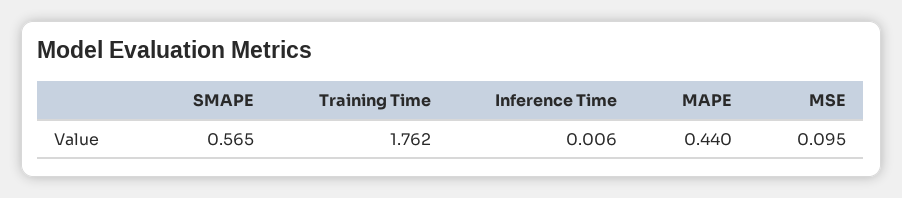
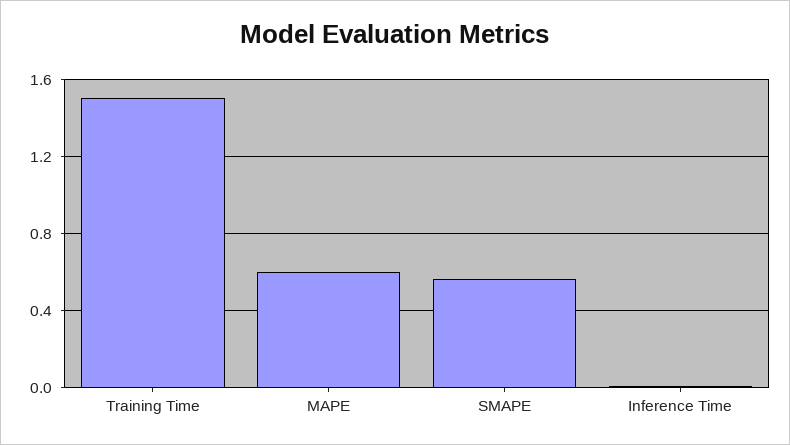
Training Time: 1.762 -> 1.5
MAPE: 0.44 -> 0.6
MSE: 0.095 -> none

